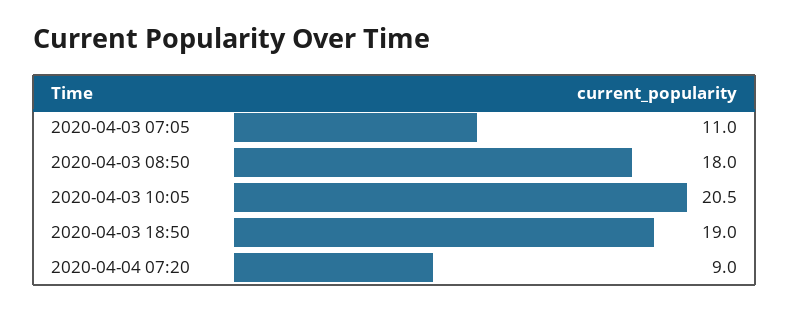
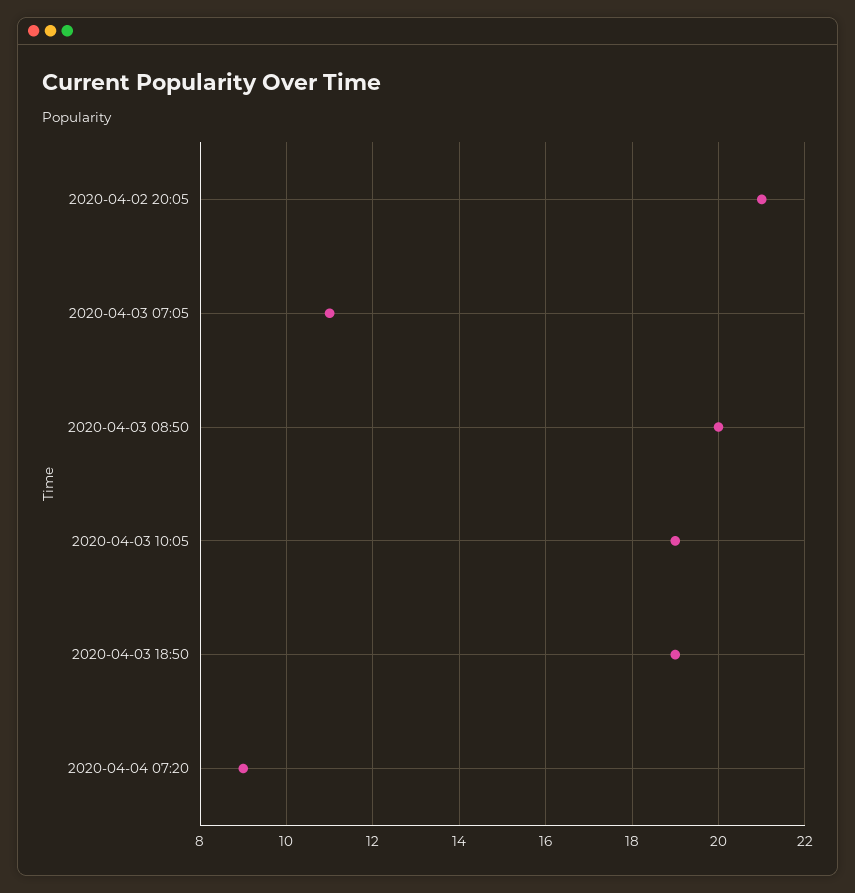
2020-04-03 08:50: 18 -> 20
2020-04-03 10:05: 20.5 -> 19
2020-04-02 20:05: none -> 21

